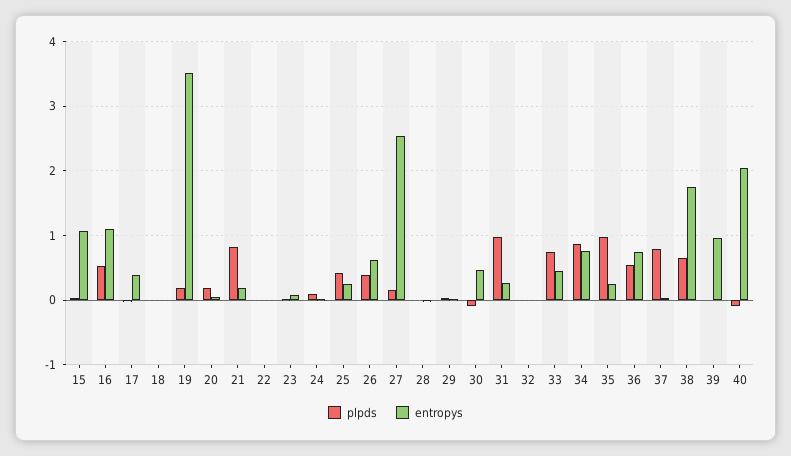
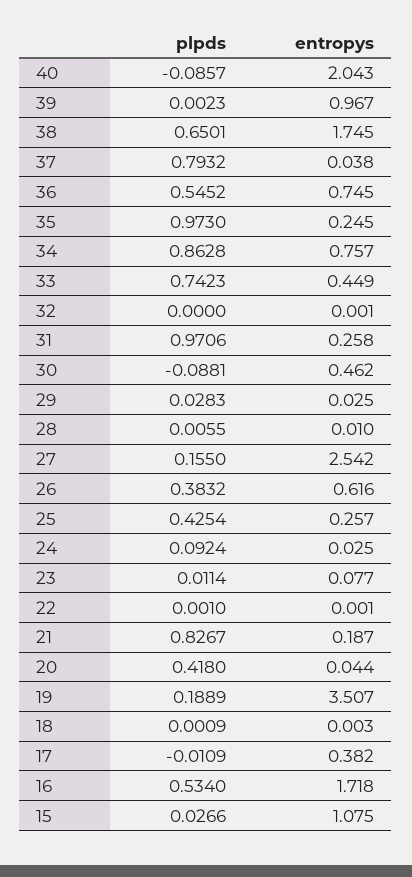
entropys, 16: 1.1 -> 1.718
plpds, 20: 0.2 -> 0.418

